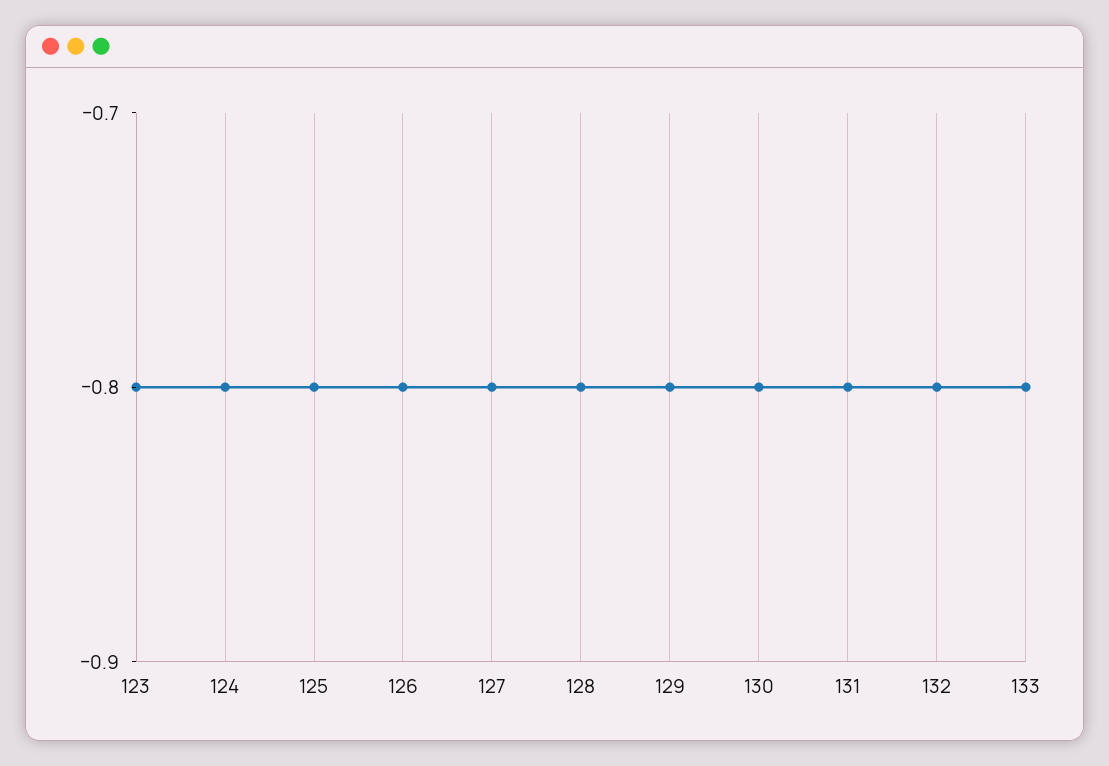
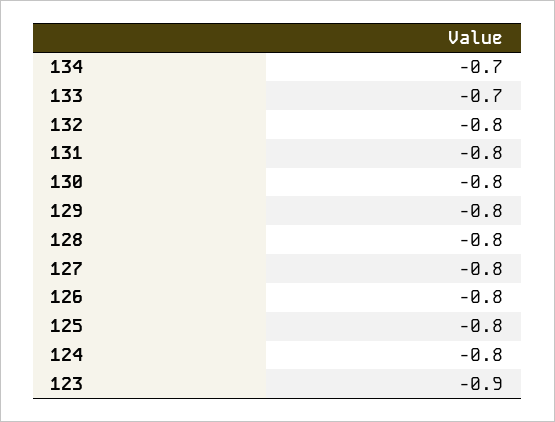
123: -0.8 -> -0.9
133: -0.8 -> -0.7
134: none -> -0.7

